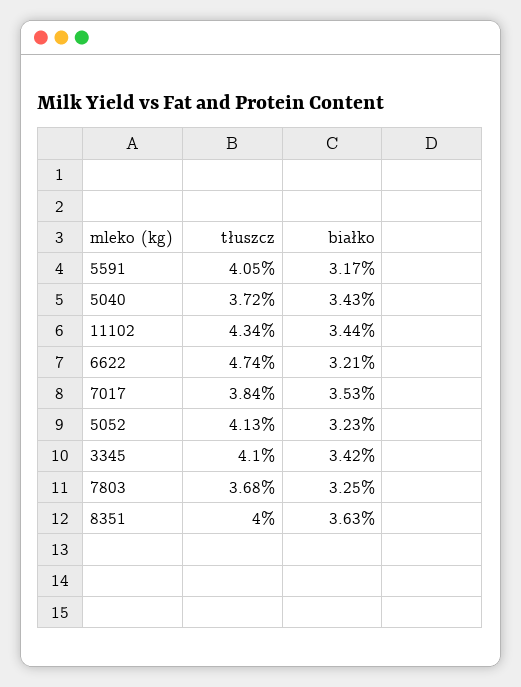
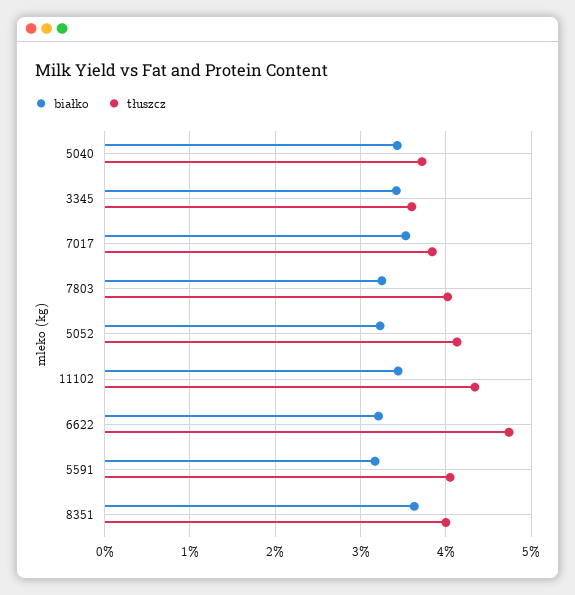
tłuszcz, 3345: 4.1 -> 3.6
tłuszcz, 7803: 3.68 -> 4

